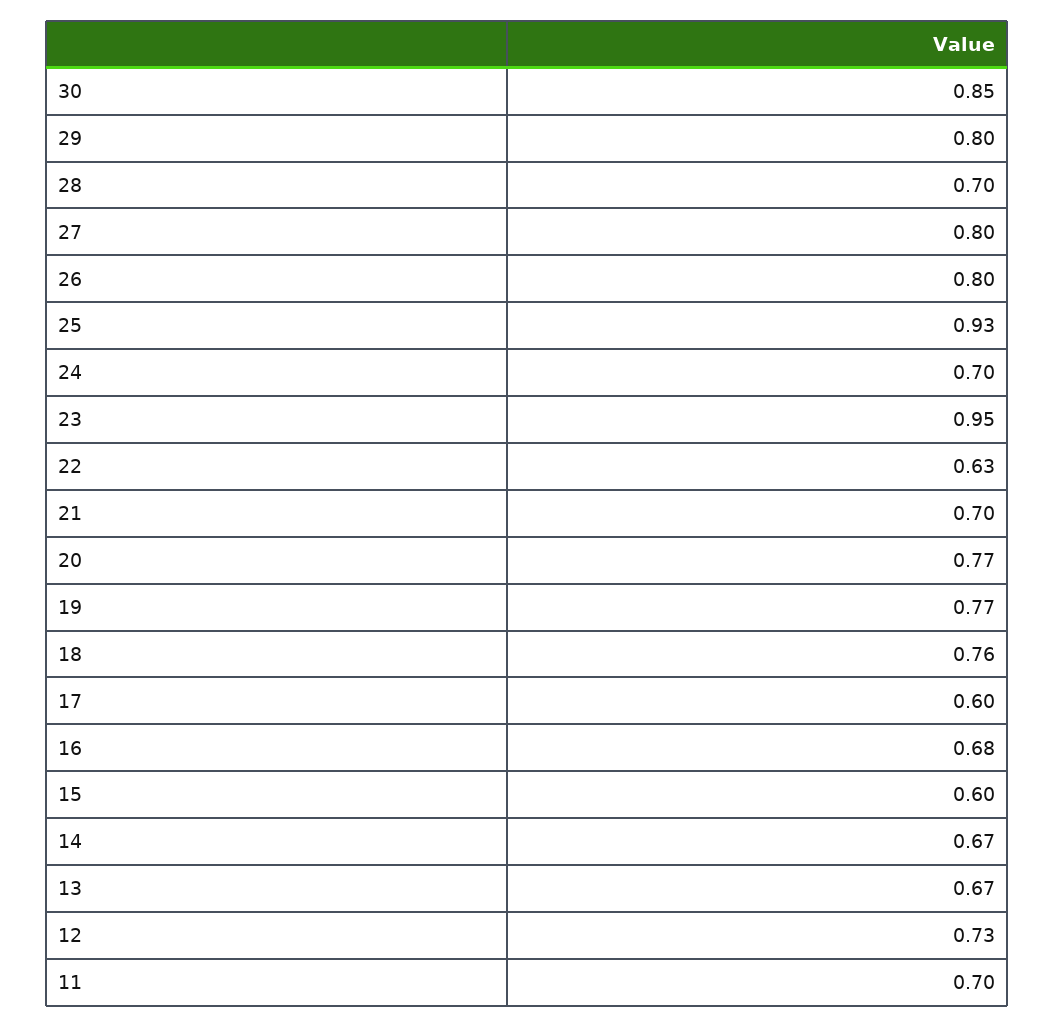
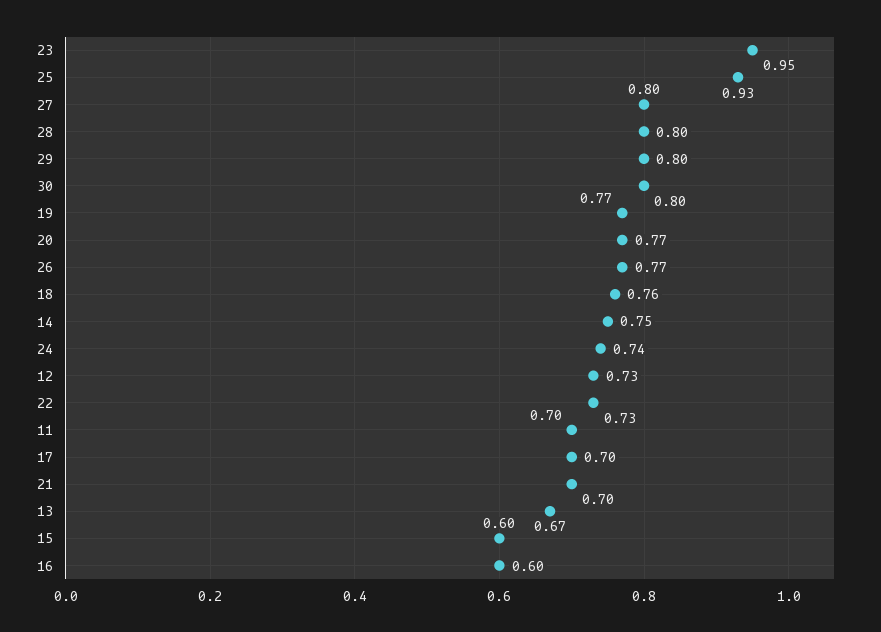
30: 0.85 -> 0.8
28: 0.7 -> 0.8
26: 0.8 -> 0.77
24: 0.7 -> 0.74
22: 0.63 -> 0.73
17: 0.6 -> 0.7
16: 0.68 -> 0.6
14: 0.67 -> 0.75

